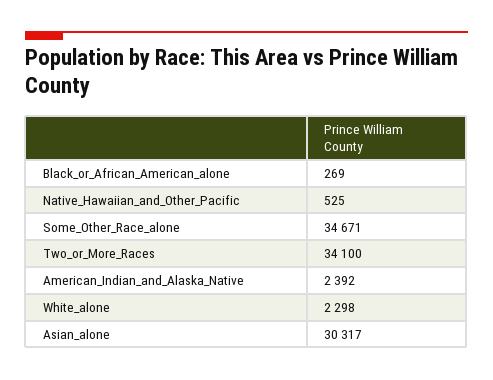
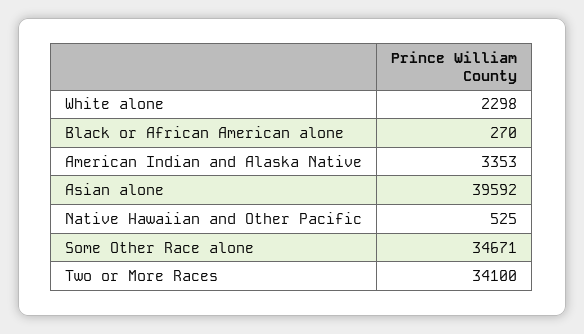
Black_or_African_American_alone: 269 -> 270
American_Indian_and_Alaska_Native: 2392 -> 3353
Asian_alone: 30317 -> 39592

